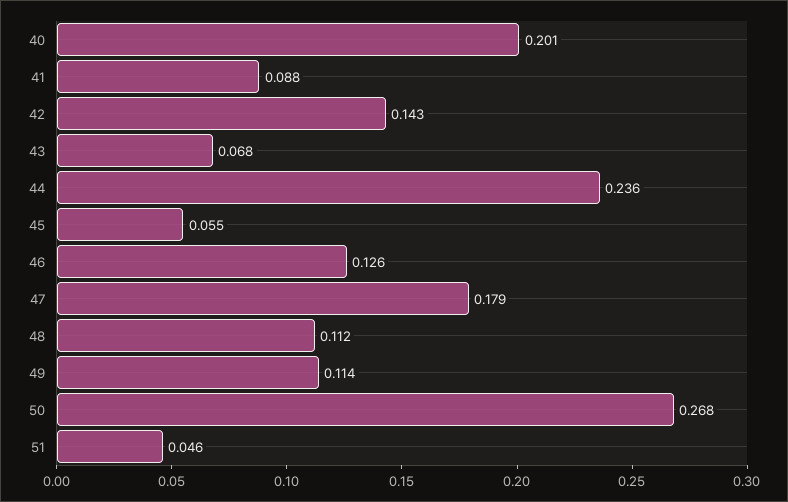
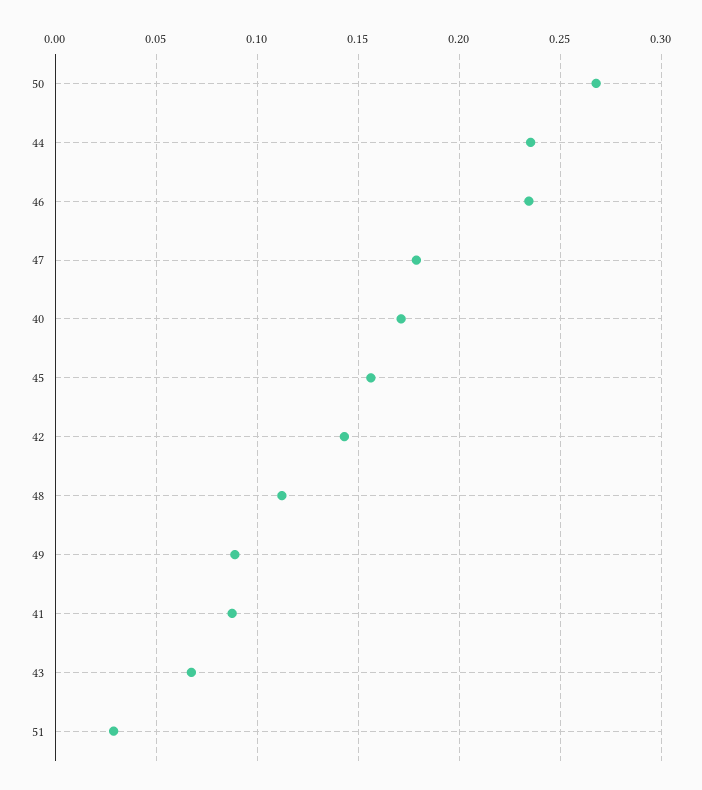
40: 0.201 -> 0.17
45: 0.055 -> 0.155
46: 0.126 -> 0.235
49: 0.114 -> 0.09
51: 0.046 -> 0.03

